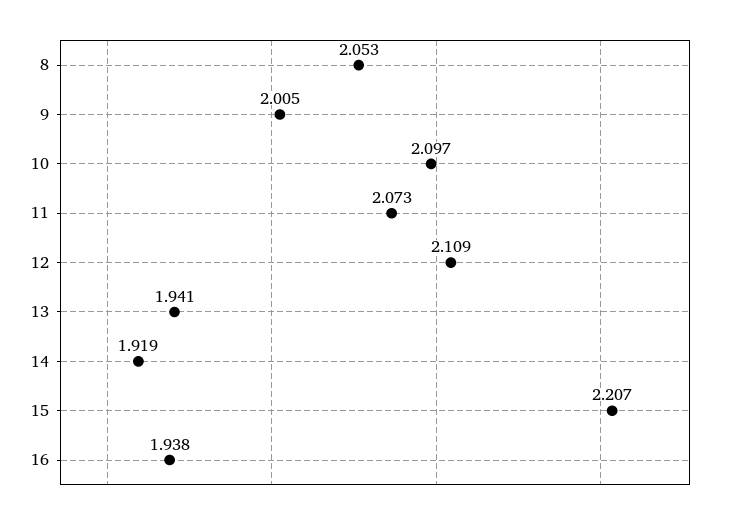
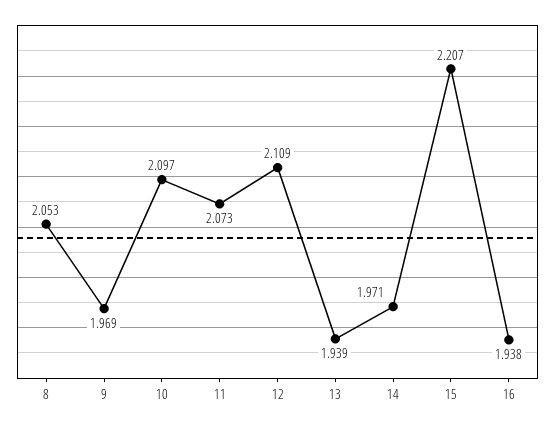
9: 2.005 -> 1.969
13: 1.941 -> 1.939
14: 1.919 -> 1.971

